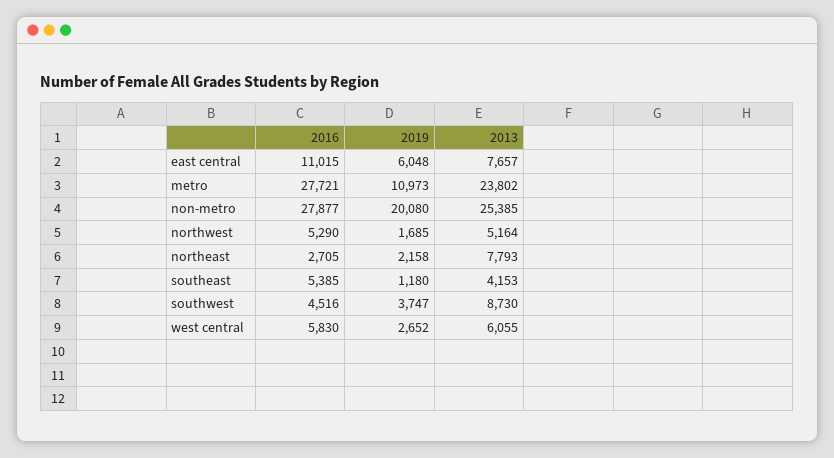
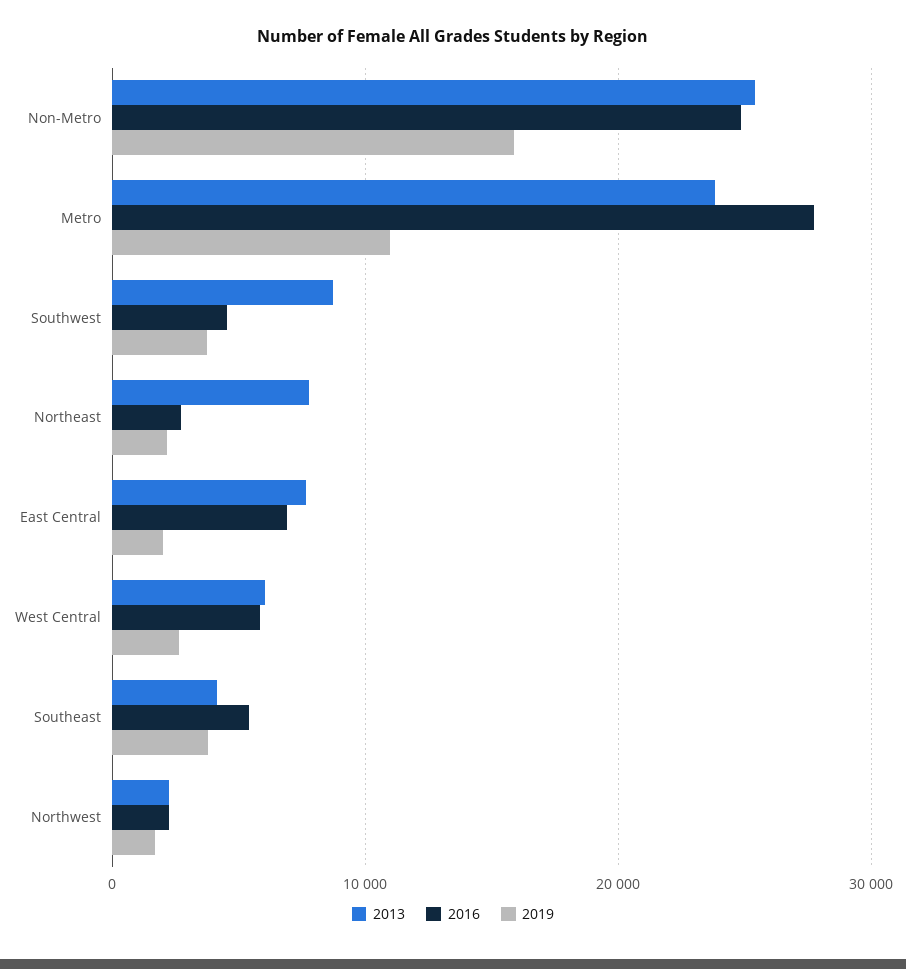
2016, east central: 11015 -> 7000
2019, east central: 6048 -> 2000
2016, non-metro: 27877 -> 25000
2019, non-metro: 20080 -> 16000
2016, northwest: 5290 -> 2000
2013, northwest: 5164 -> 2000
2019, southeast: 1180 -> 4000

